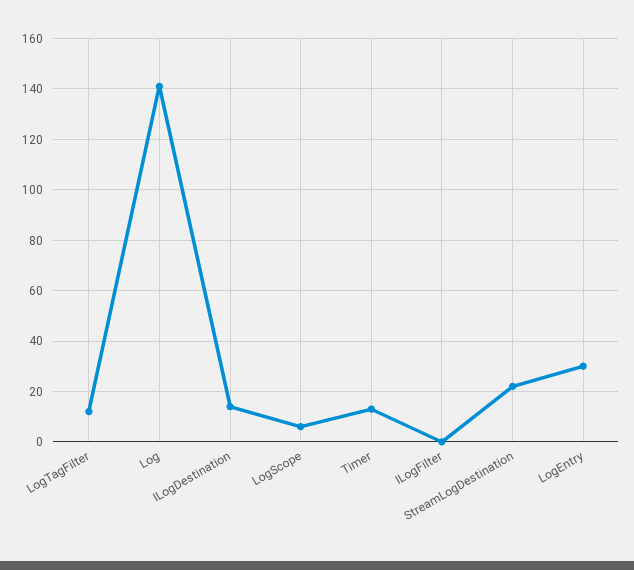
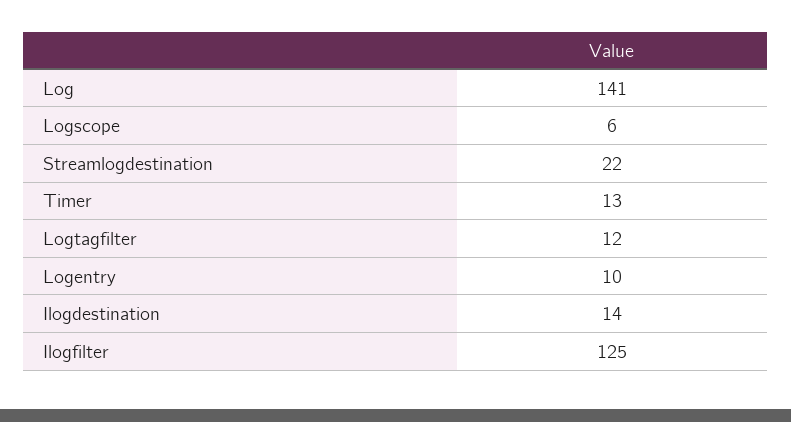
ILogFilter: 0 -> 125
LogEntry: 30 -> 10

